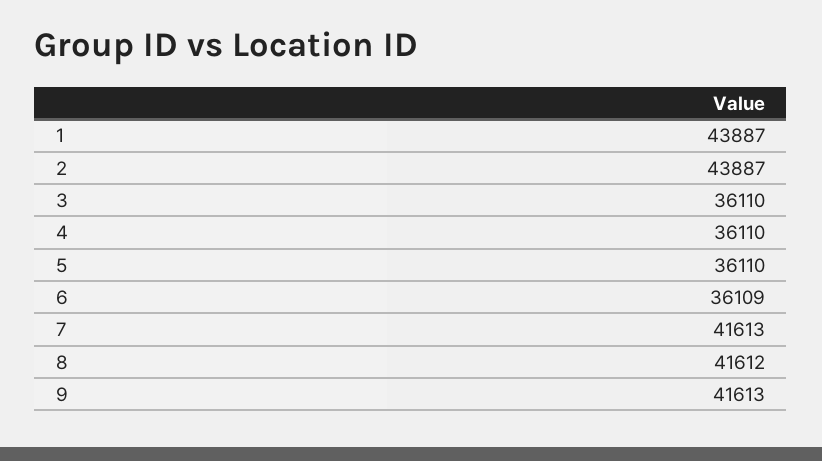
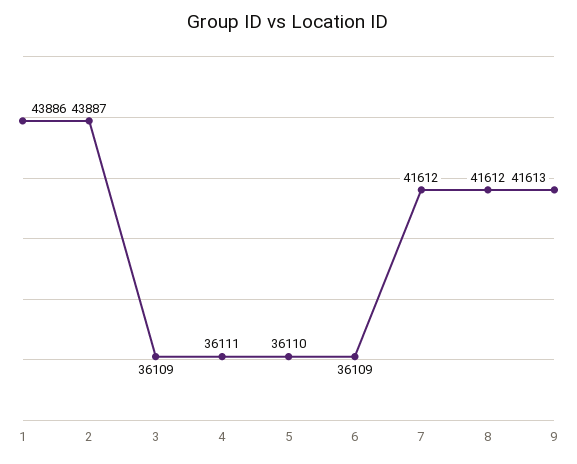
1: 43887 -> 43886
3: 36110 -> 36109
4: 36110 -> 36111
7: 41613 -> 41612

